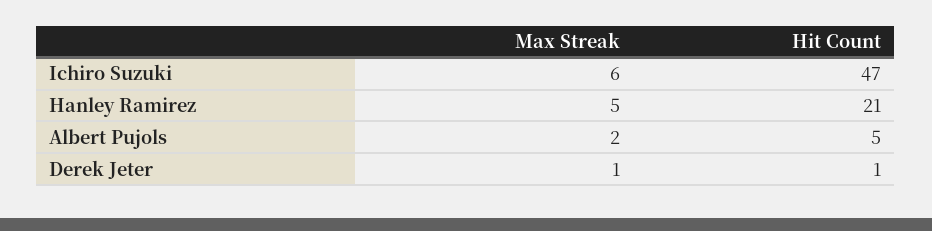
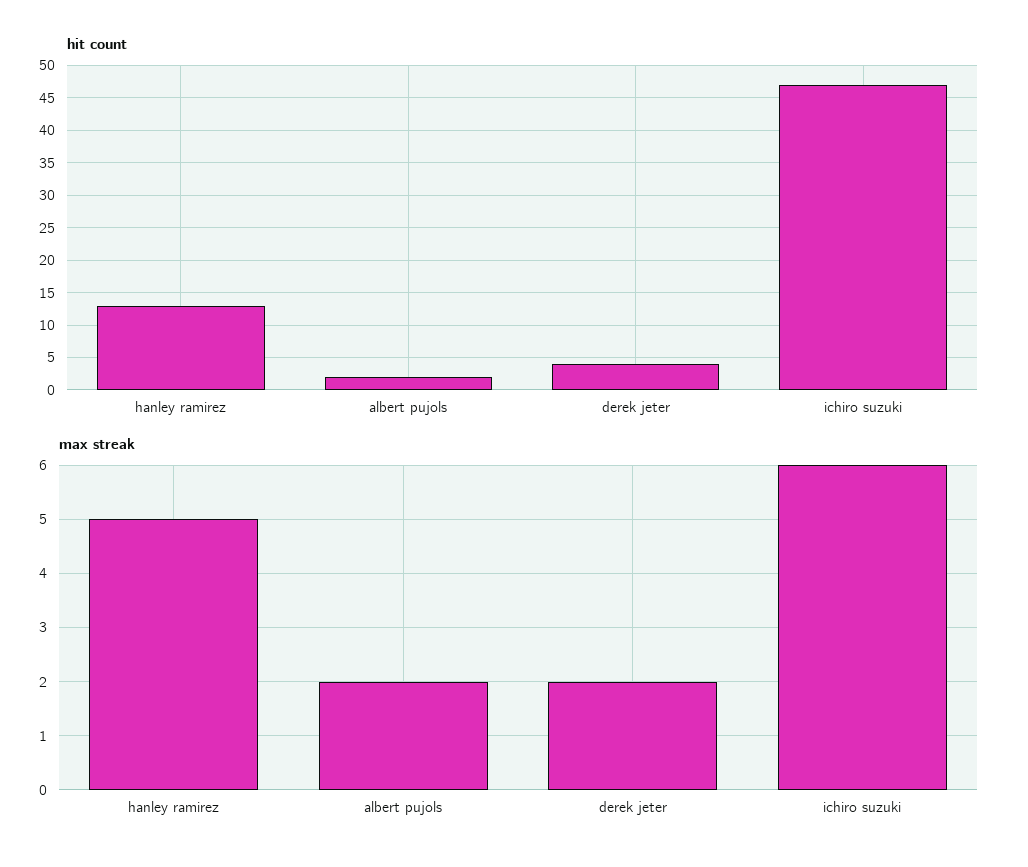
Hit Count, Hanley Ramirez: 21 -> 13
Hit Count, Albert Pujols: 5 -> 2
Max Streak, Derek Jeter: 1 -> 2
Hit Count, Derek Jeter: 1 -> 4

